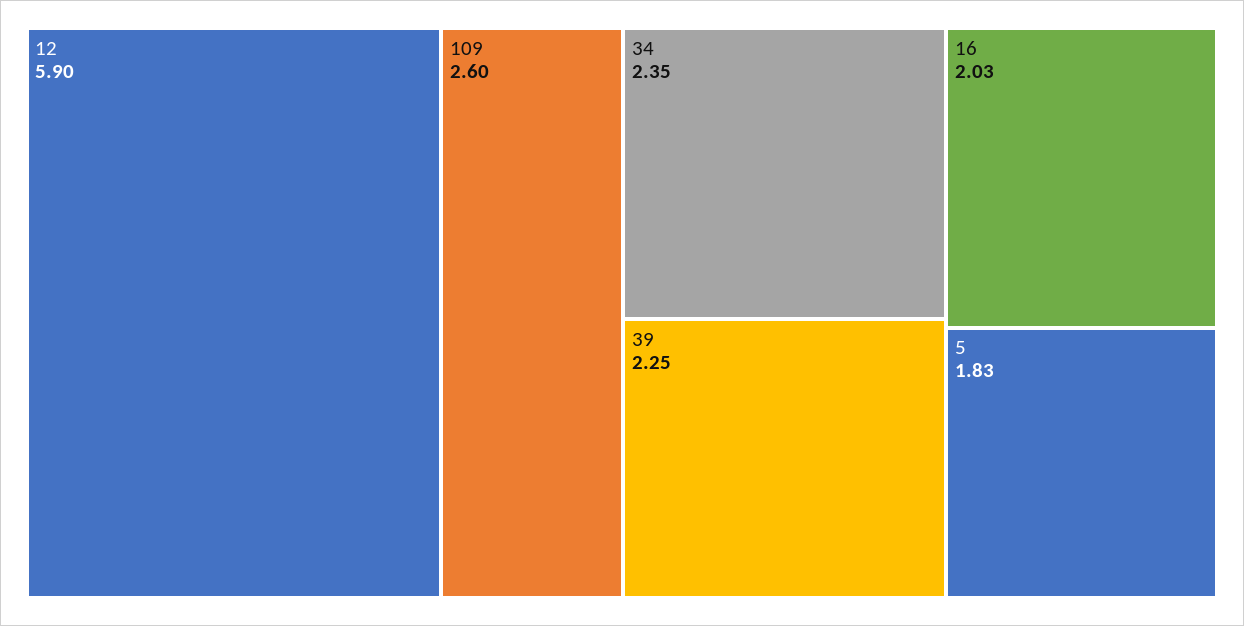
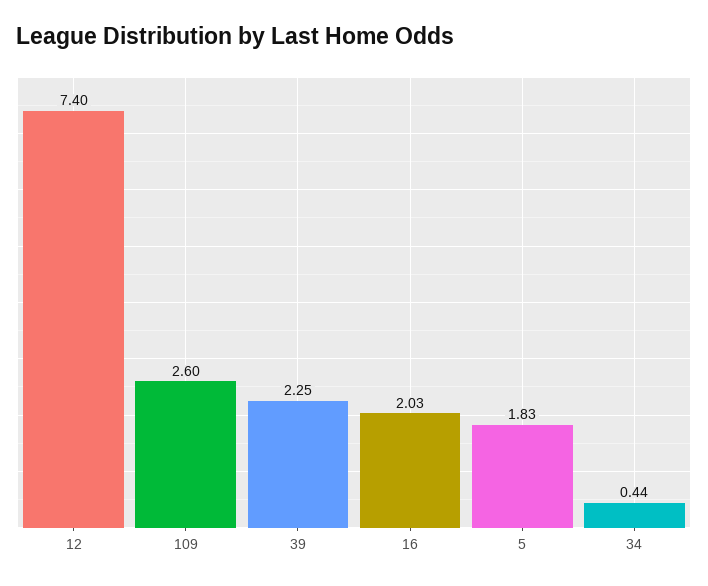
12: 5.9 -> 7.4
34: 2.35 -> 0.44

